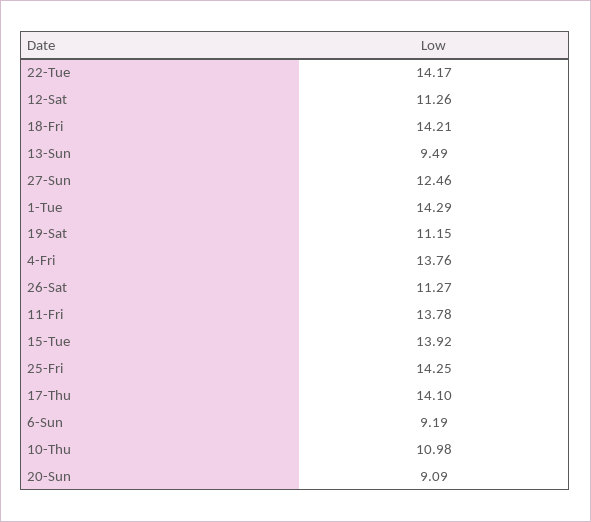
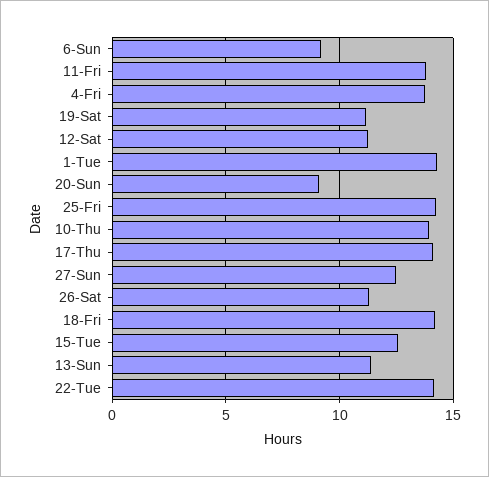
13-Sun: 9.49 -> 11.5
15-Tue: 13.92 -> 12.5
10-Thu: 10.98 -> 14

